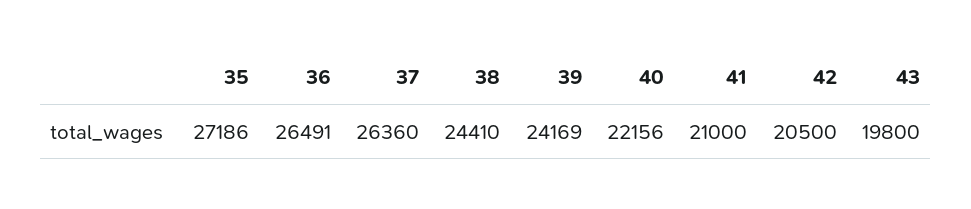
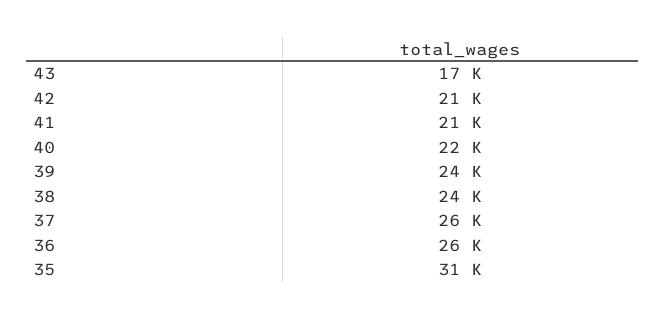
35: 27186 -> 31000
43: 19800 -> 17000

